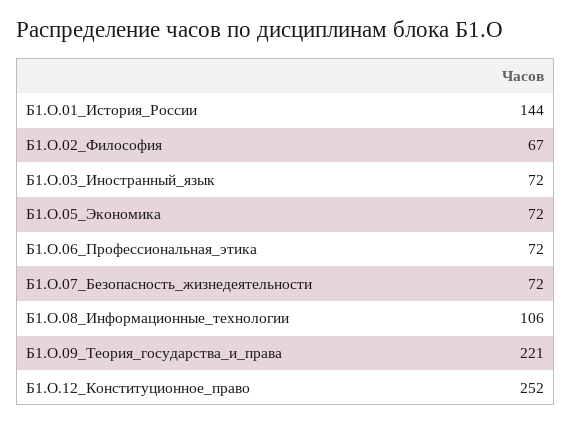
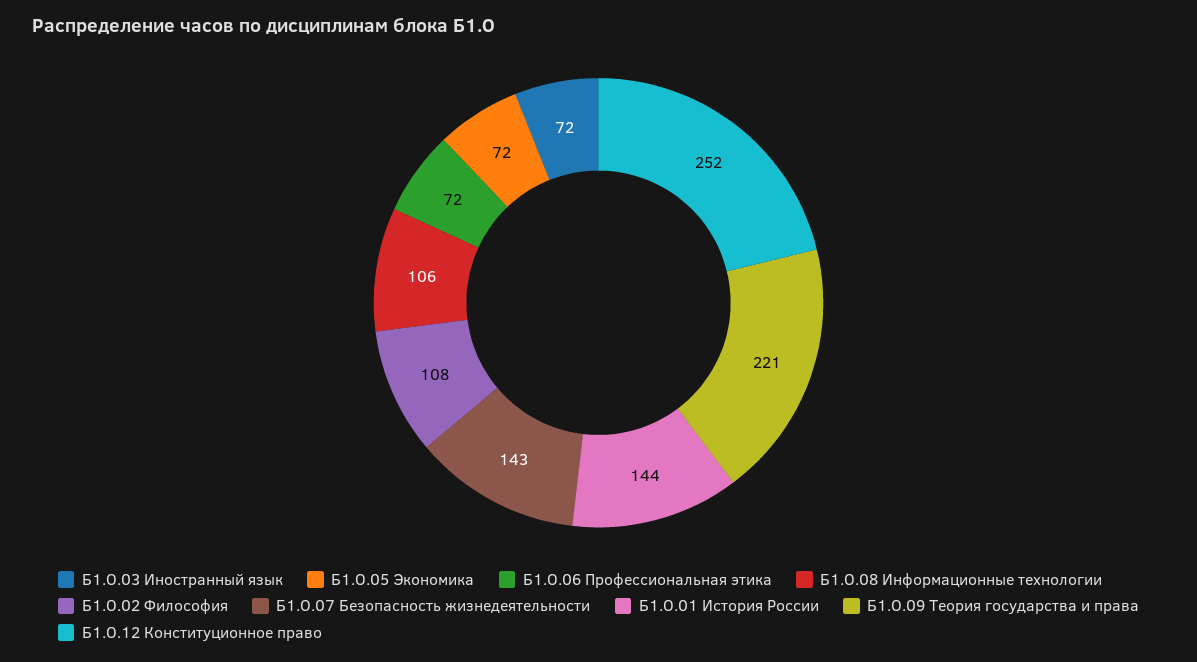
Б1.О.02_Философия: 67 -> 108
Б1.О.07_Безопасность_жизнедеятельности: 72 -> 143

